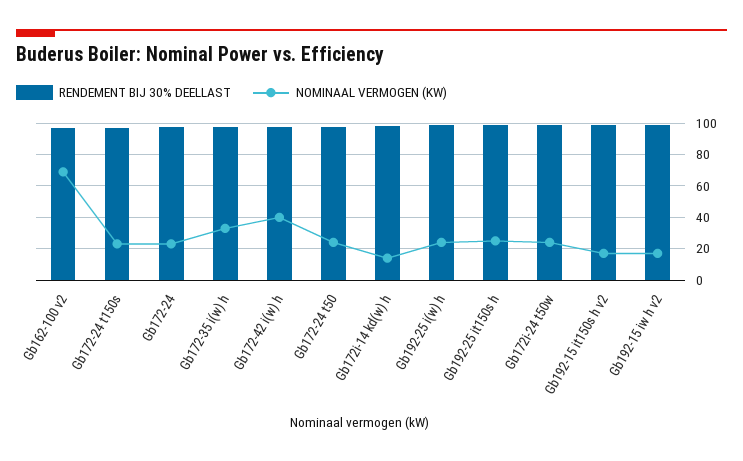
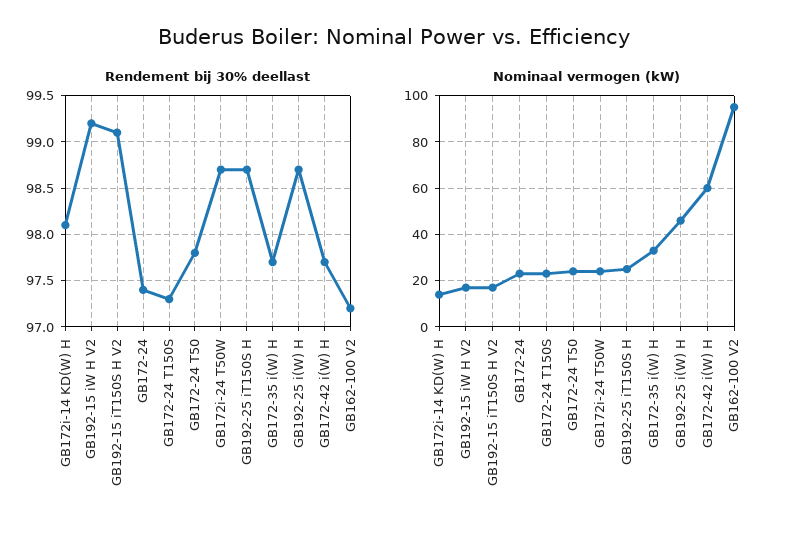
NOMINAAL VERMOGEN (KW), Gb162-100 v2: 70 -> 95
NOMINAAL VERMOGEN (KW), Gb172-42 i(w) h: 40 -> 60
NOMINAAL VERMOGEN (KW), Gb192-25 i(w) h: 25 -> 45

